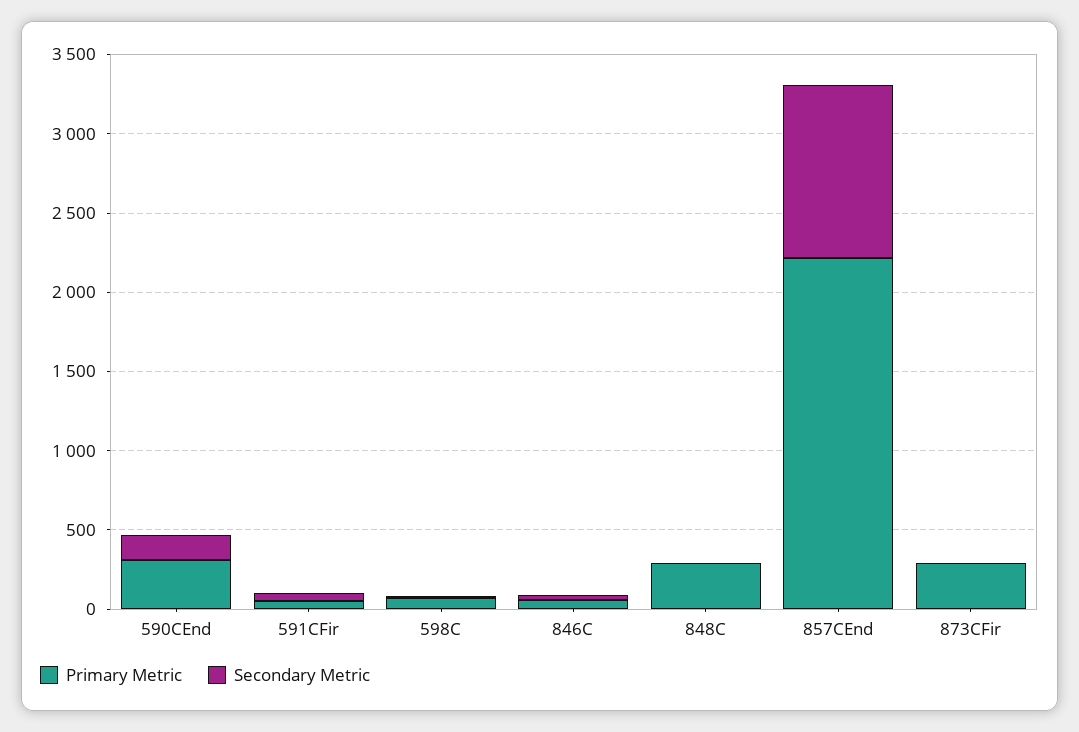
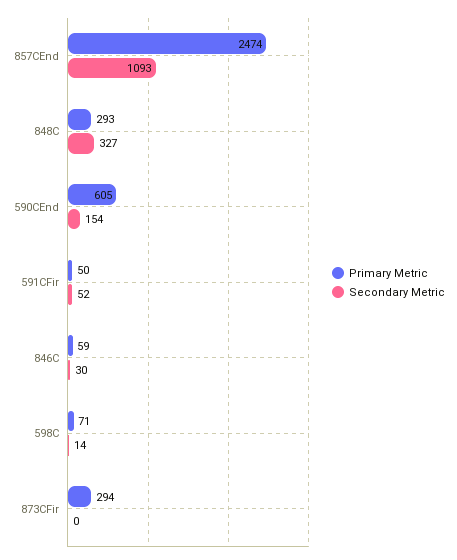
Primary Metric, 590CEnd: 300 -> 605
Secondary Metric, 848C: 0 -> 327
Primary Metric, 857CEnd: 2200 -> 2474

